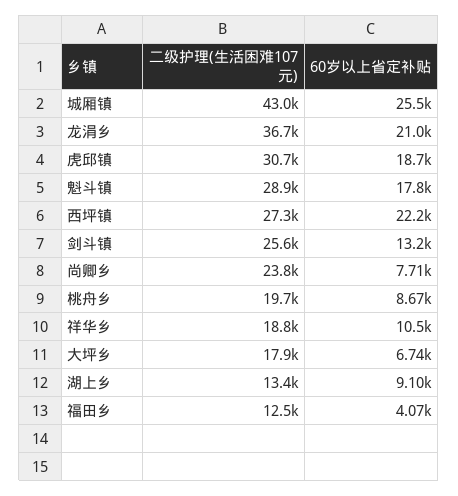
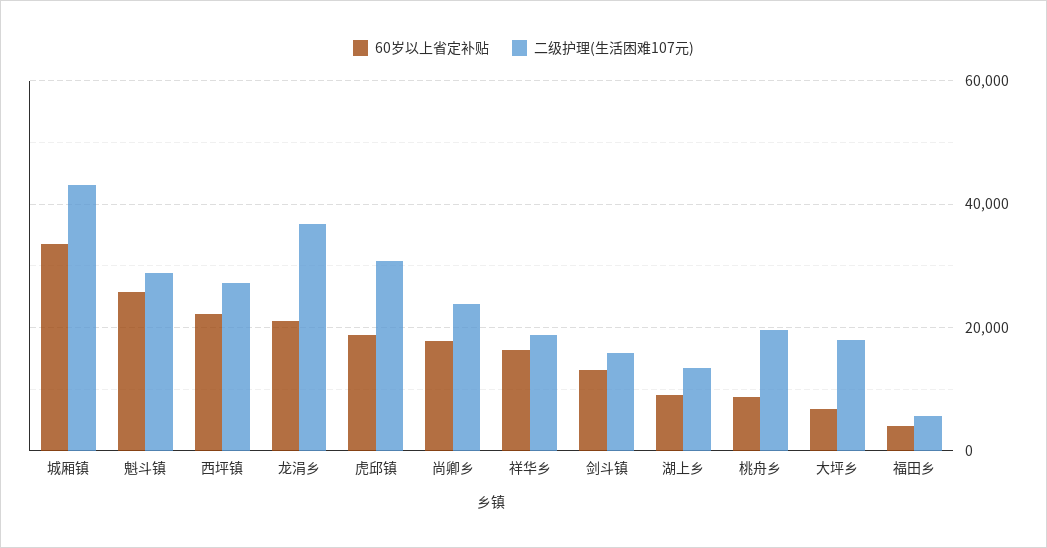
60岁以上省定补贴, 城厢镇: 25500 -> 34000
60岁以上省定补贴, 魁斗镇: 17800 -> 26000
二级护理(生活困难107元), 剑斗镇: 25600 -> 16000
60岁以上省定补贴, 尚卿乡: 7710 -> 18000
60岁以上省定补贴, 祥华乡: 10500 -> 16000
二级护理(生活困难107元), 福田乡: 12500 -> 6000

